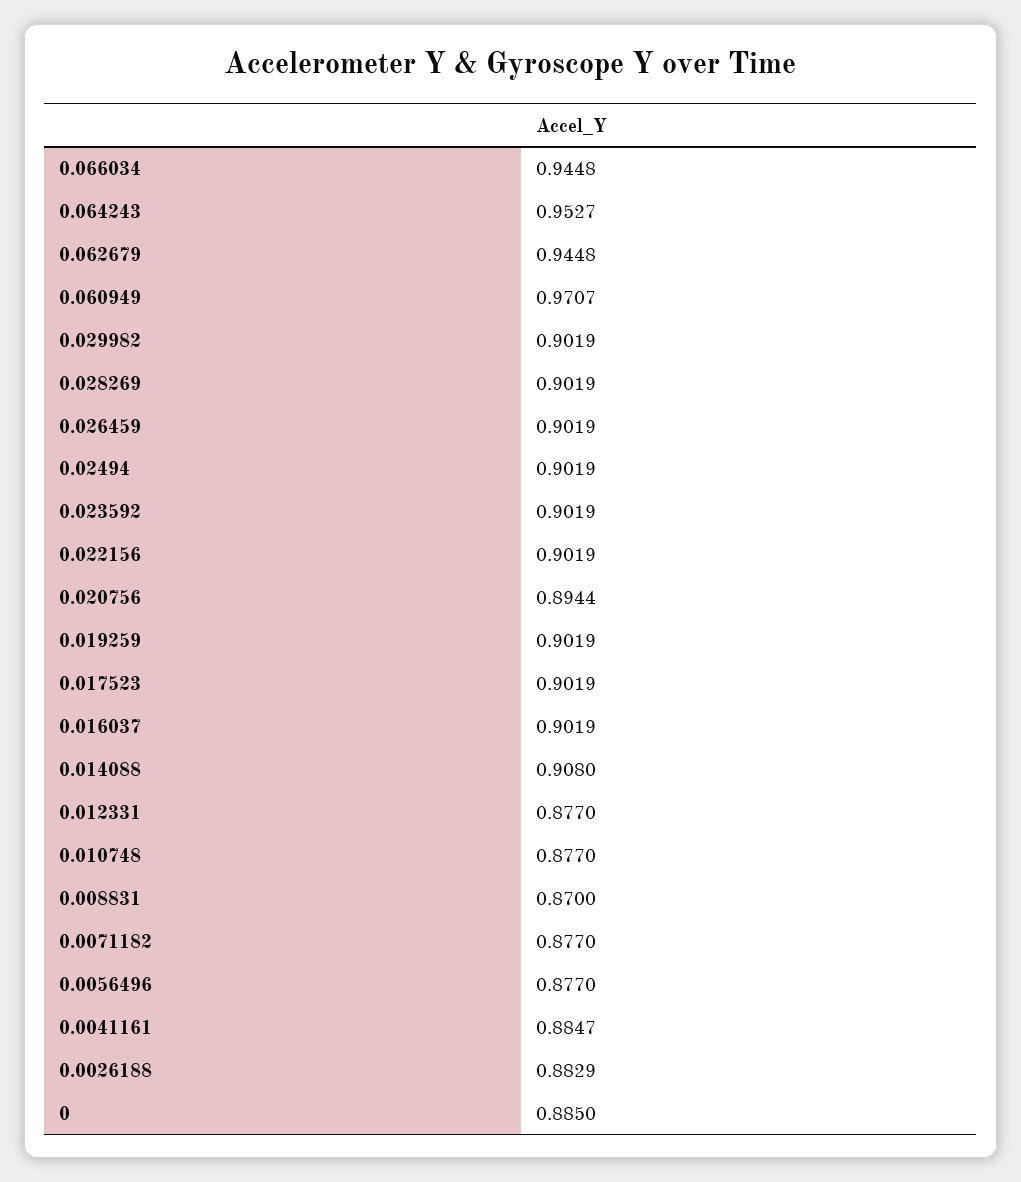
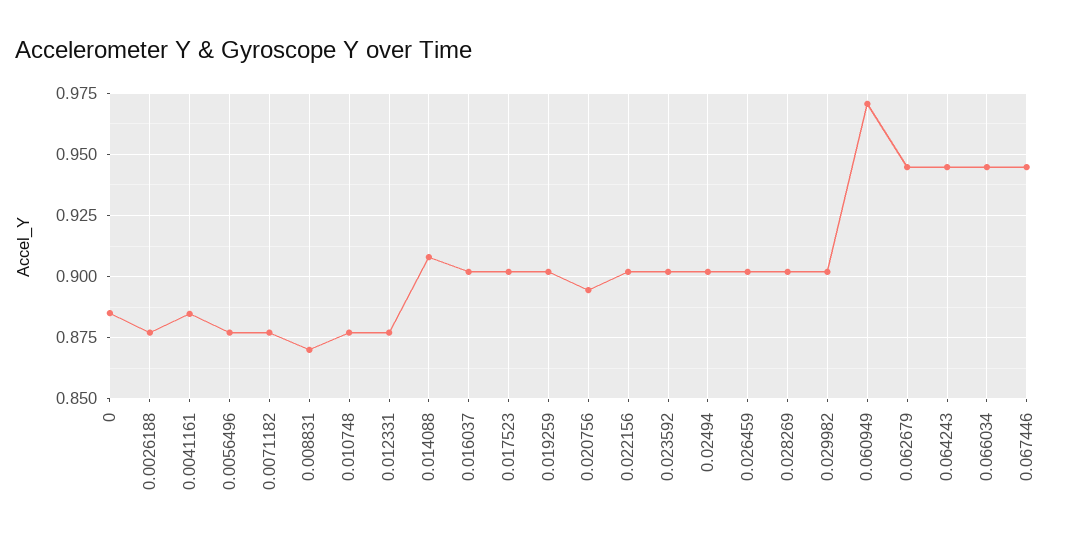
0.064243: 0.9527 -> 0.945
0.0026188: 0.8829 -> 0.8775
0.067446: none -> 0.945

